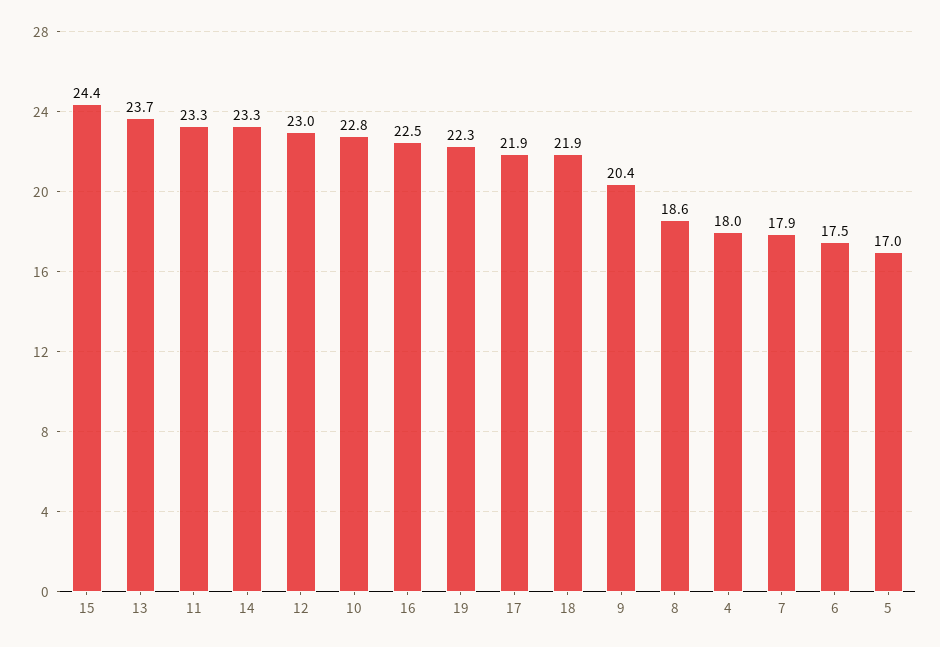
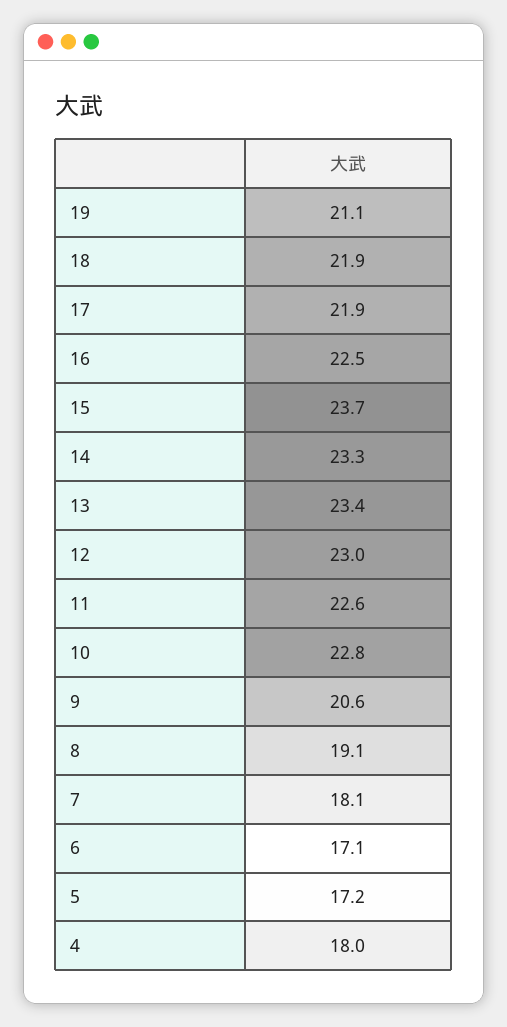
15: 24.4 -> 23.7
13: 23.7 -> 23.4
11: 23.3 -> 22.6
19: 22.3 -> 21.1
9: 20.4 -> 20.6
8: 18.6 -> 19.1
7: 17.9 -> 18.1
6: 17.5 -> 17.1
5: 17 -> 17.2

